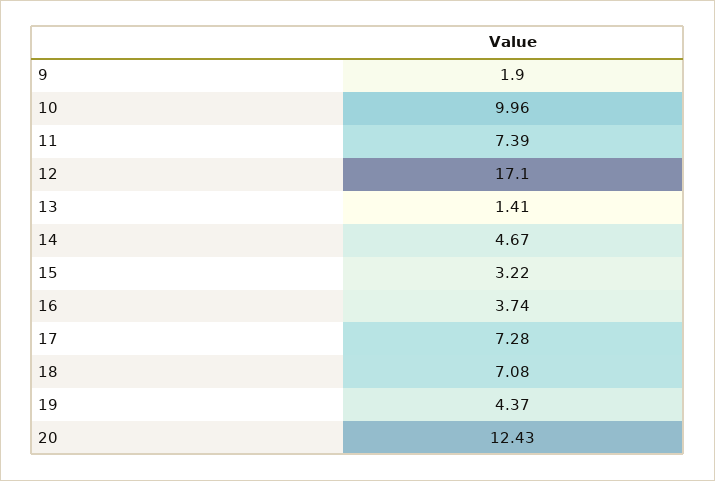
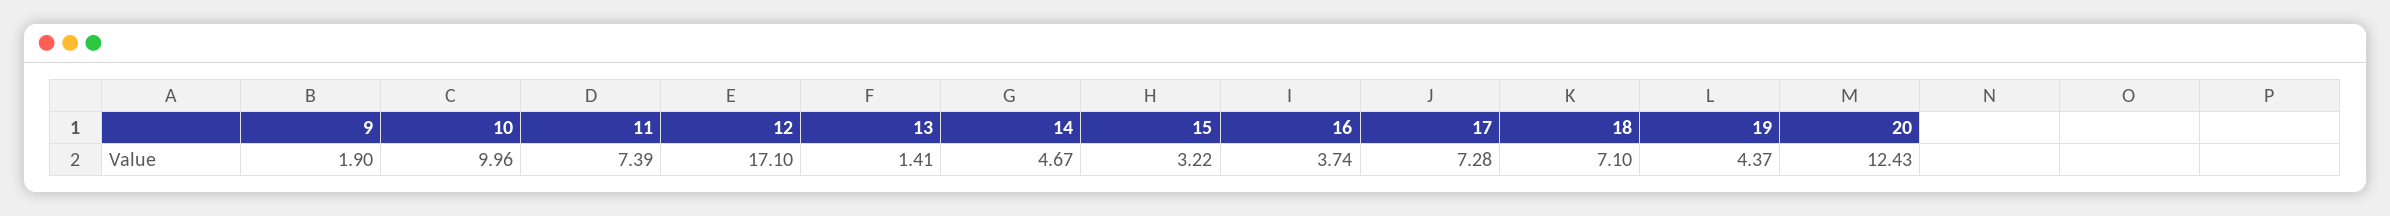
18: 7.08 -> 7.1

